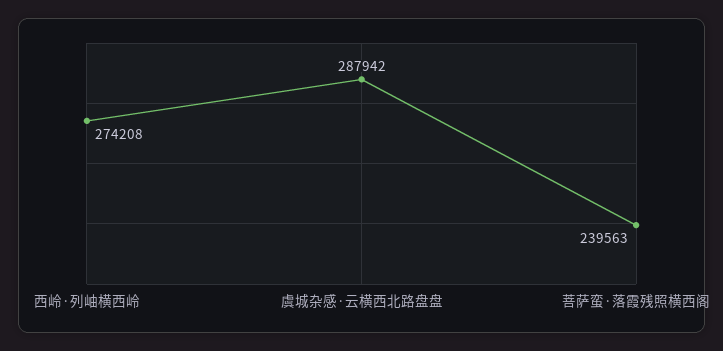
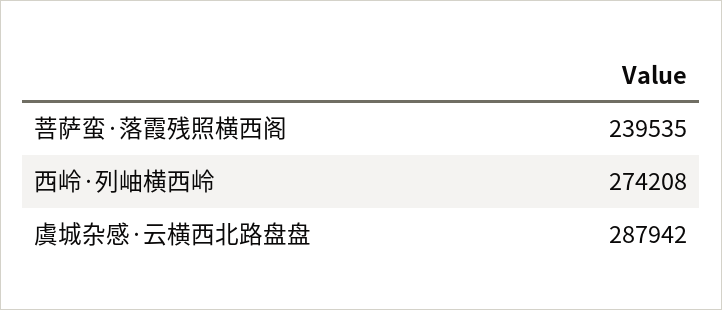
菩萨蛮·落霞残照横西阁: 239563 -> 239535

